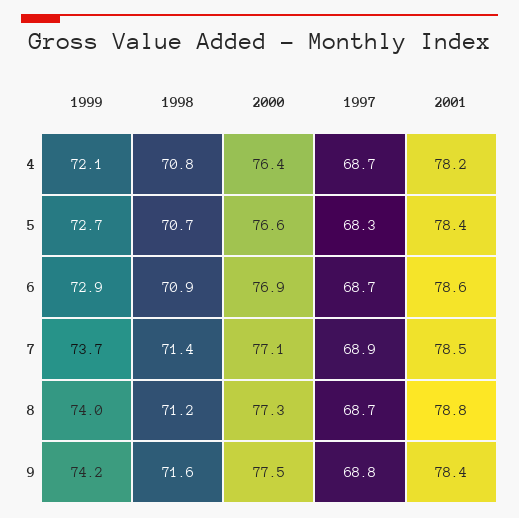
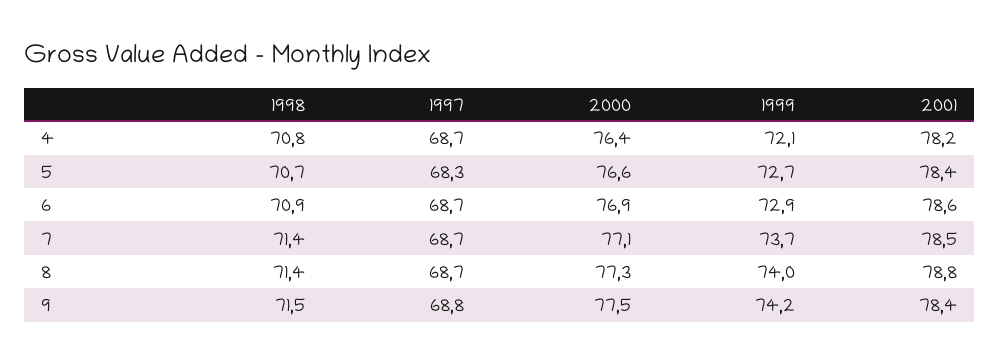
1997, 7: 68.9 -> 68.7
1998, 8: 71.2 -> 71.4
1998, 9: 71.6 -> 71.5

